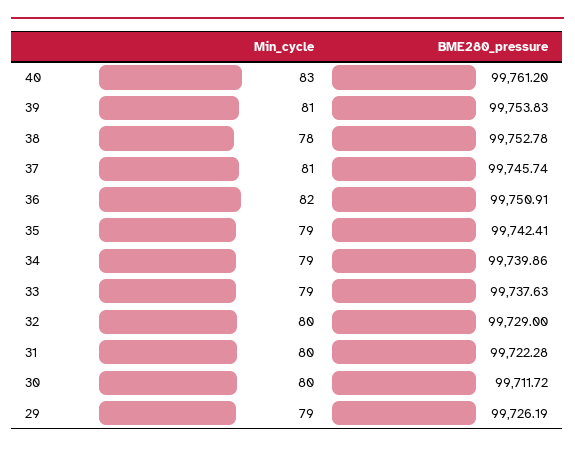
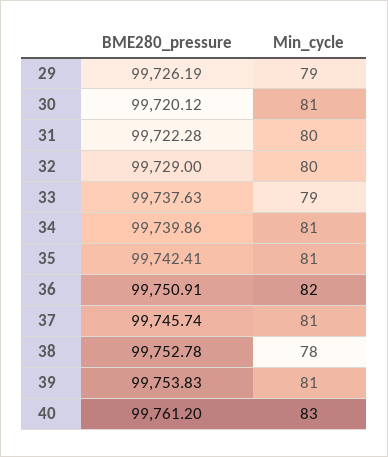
Min_cycle, 35: 79 -> 81
Min_cycle, 34: 79 -> 81
Min_cycle, 30: 80 -> 81
BME280_pressure, 30: 99711.72 -> 99720.12

